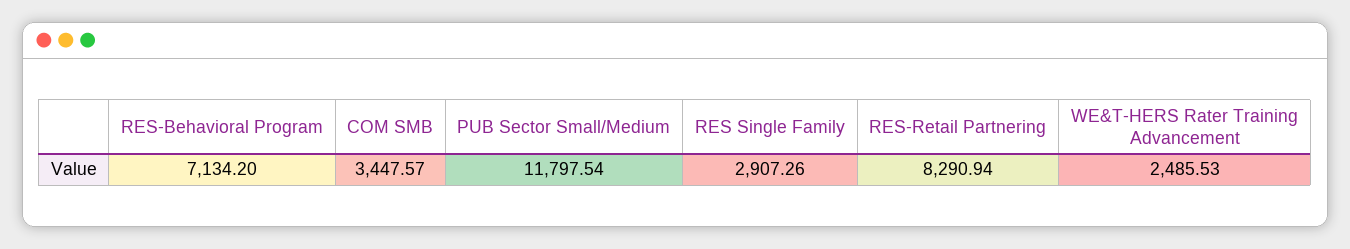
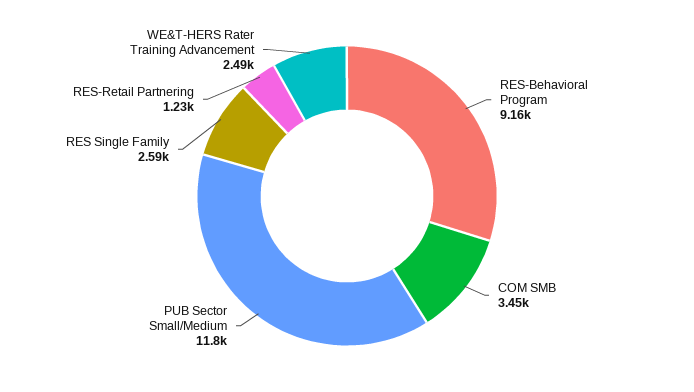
RES-Behavioral Program: 7134.2 -> 9160
RES Single Family: 2907.26 -> 2590
RES-Retail Partnering: 8290.94 -> 1230

